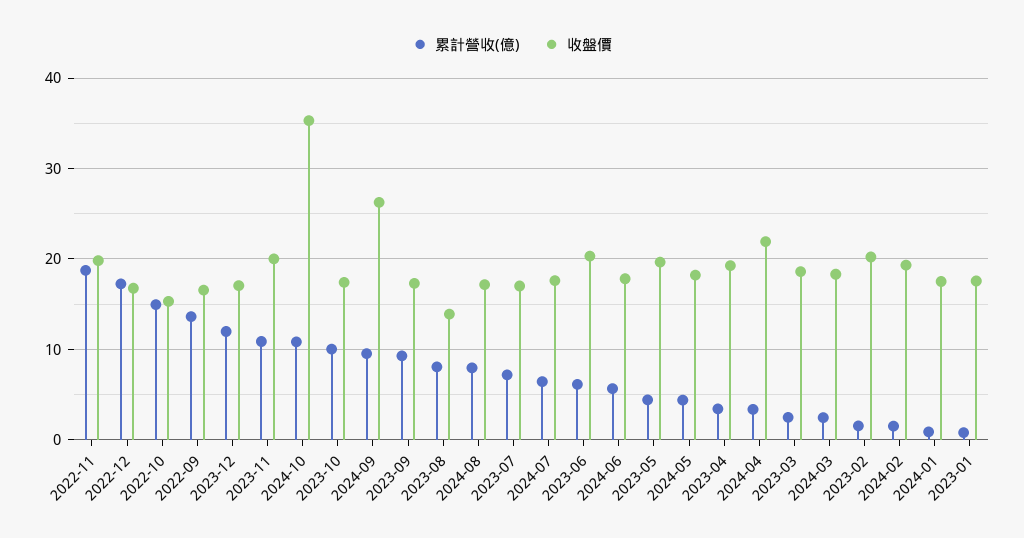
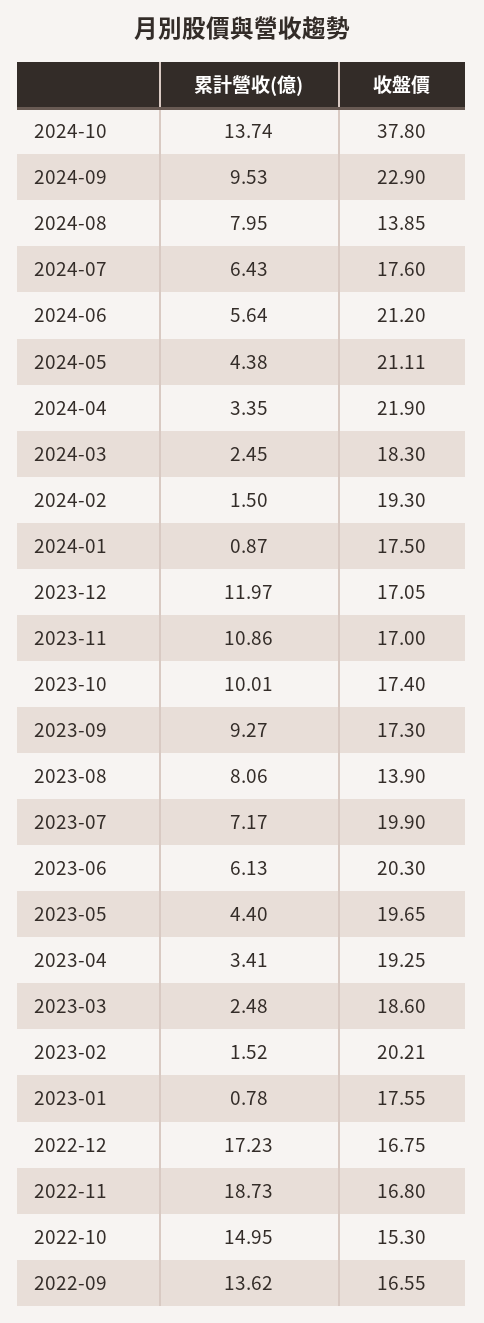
收盤價, 2022-11: 20 -> 16.8
收盤價, 2023-11: 20 -> 17
累計營收(億), 2024-10: 11 -> 13.74
收盤價, 2024-10: 35 -> 37.8
收盤價, 2024-09: 26 -> 22.9
收盤價, 2024-08: 17 -> 13.85
收盤價, 2023-07: 17 -> 19.9
收盤價, 2024-06: 18 -> 21.2
收盤價, 2024-05: 18 -> 21.11

